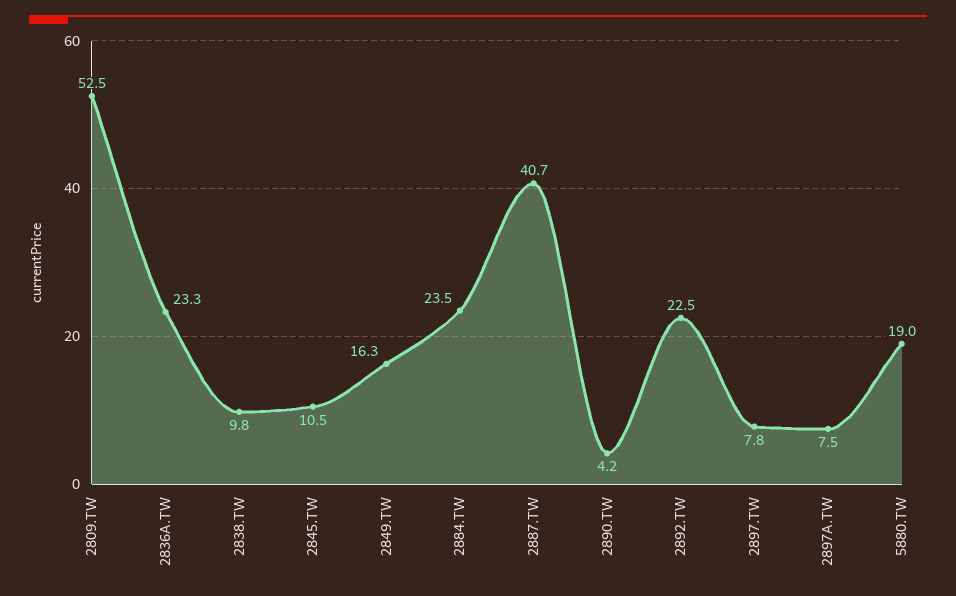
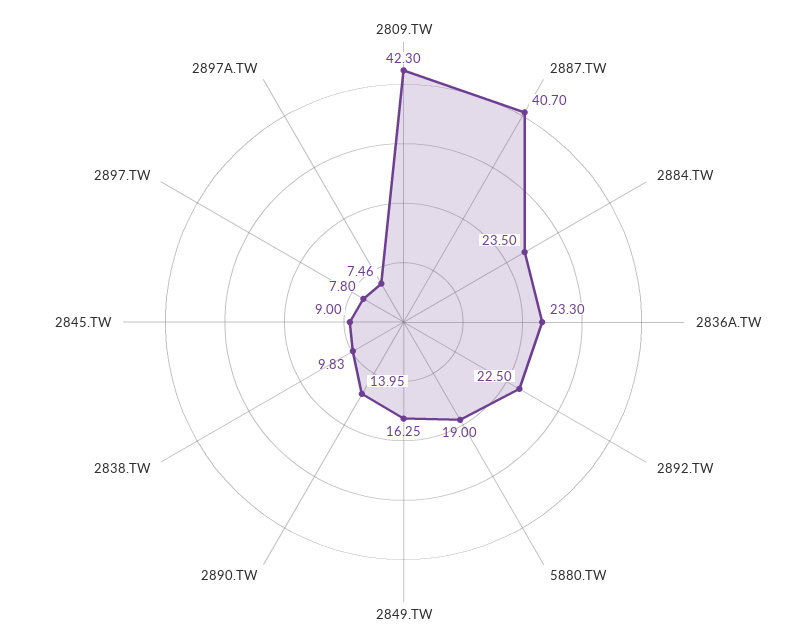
2809.TW: 52.5 -> 42.3
2845.TW: 10.5 -> 9
2890.TW: 4.2 -> 13.95

